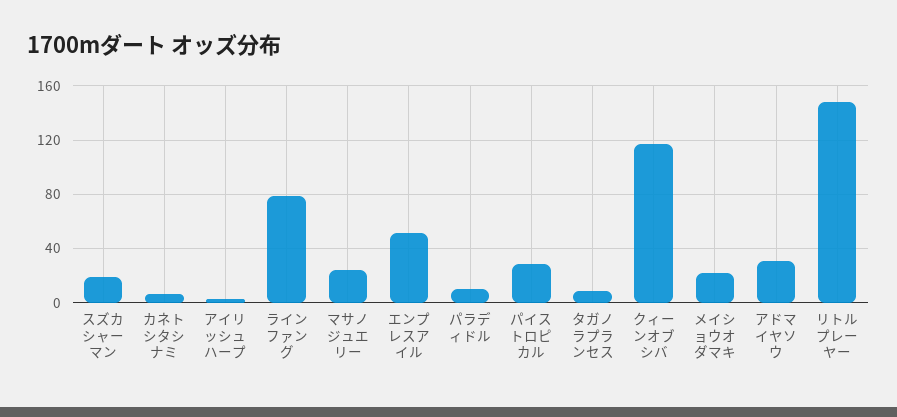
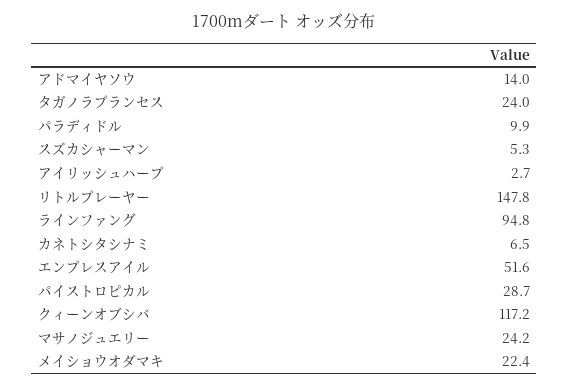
スズカシャーマン: 20 -> 5.3
ラインファング: 80 -> 94.8
タガノラプランセス: 10 -> 24
アドマイヤソウ: 30 -> 14

